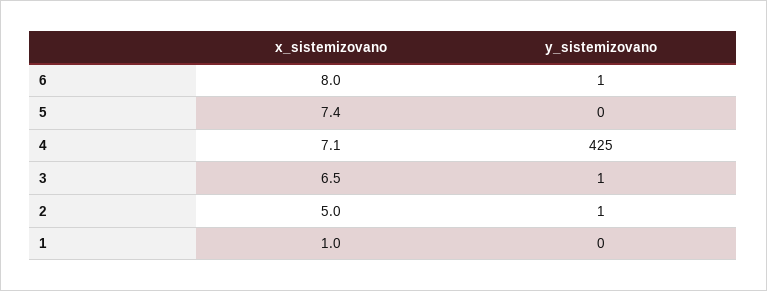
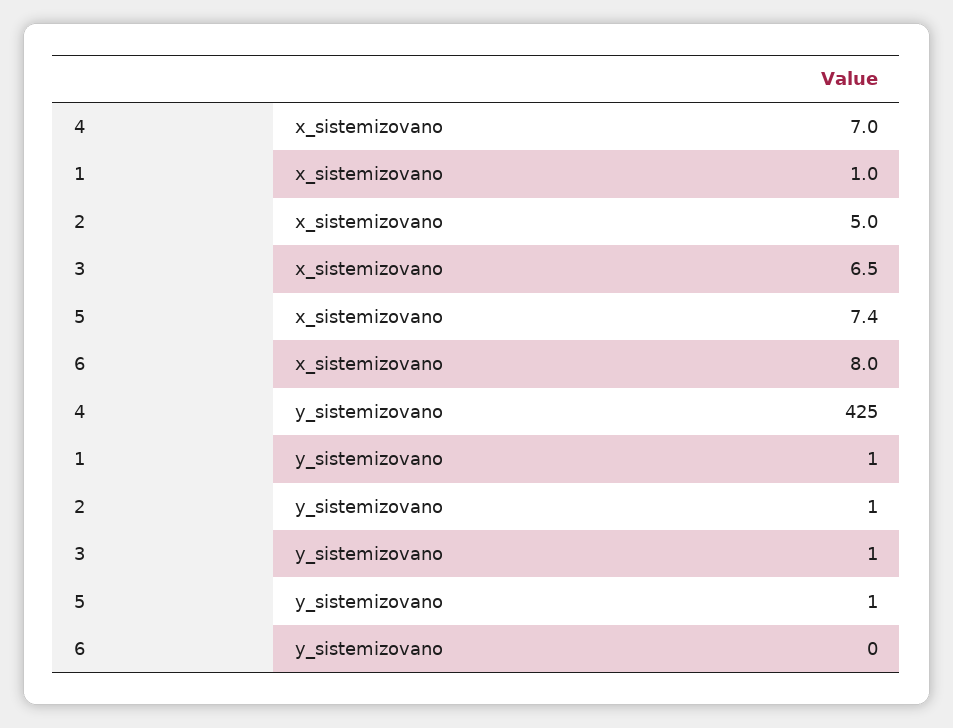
y_sistemizovano, 6: 1 -> 0
y_sistemizovano, 5: 0 -> 1
x_sistemizovano, 4: 7.1 -> 7
y_sistemizovano, 1: 0 -> 1

